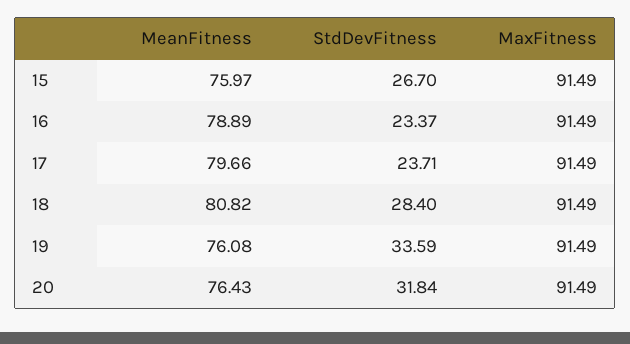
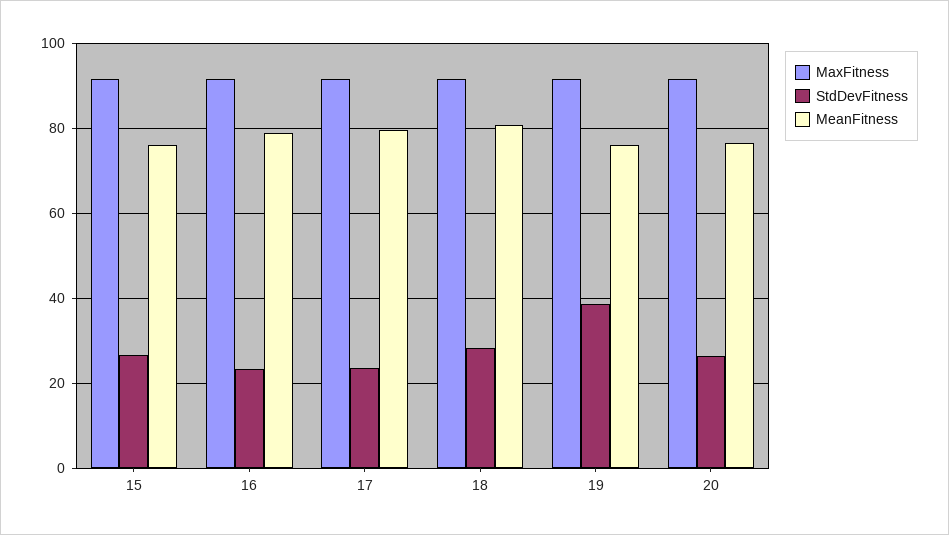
StdDevFitness, 19: 33.59 -> 38
StdDevFitness, 20: 31.84 -> 26

